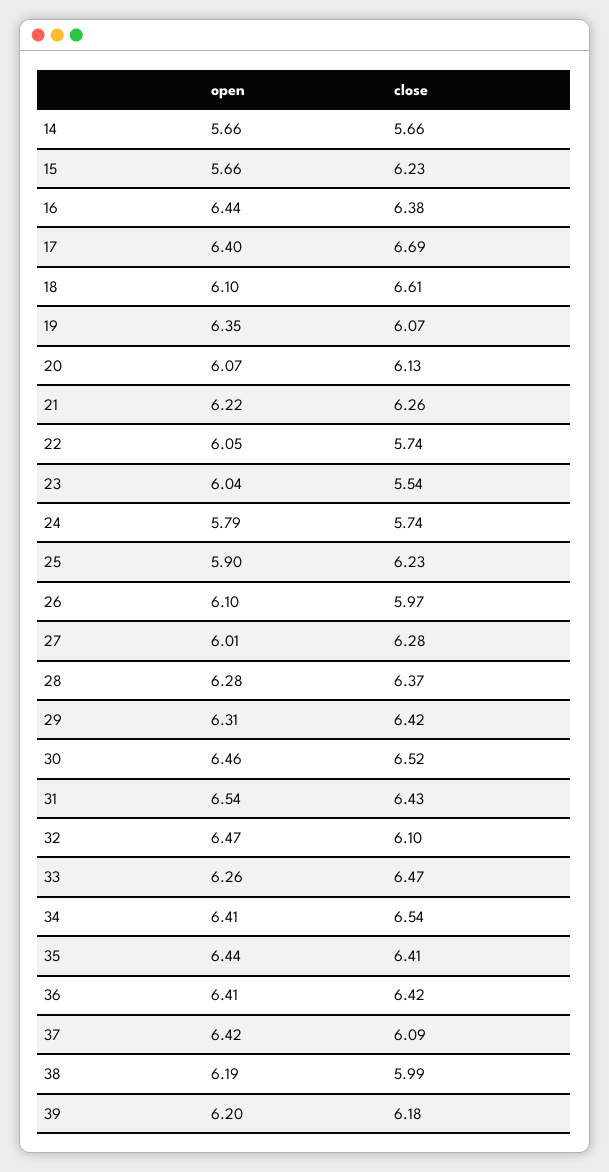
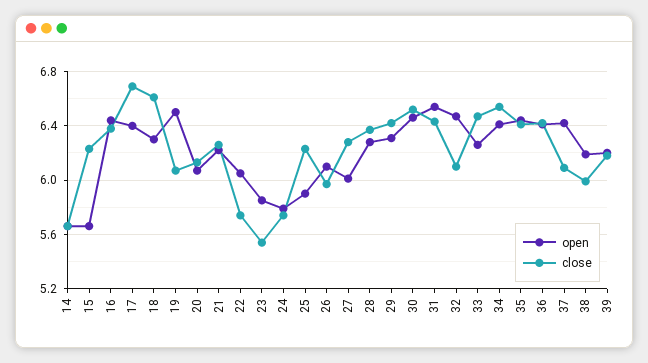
open, 18: 6.1 -> 6.3
open, 19: 6.35 -> 6.5
open, 23: 6.04 -> 5.85

